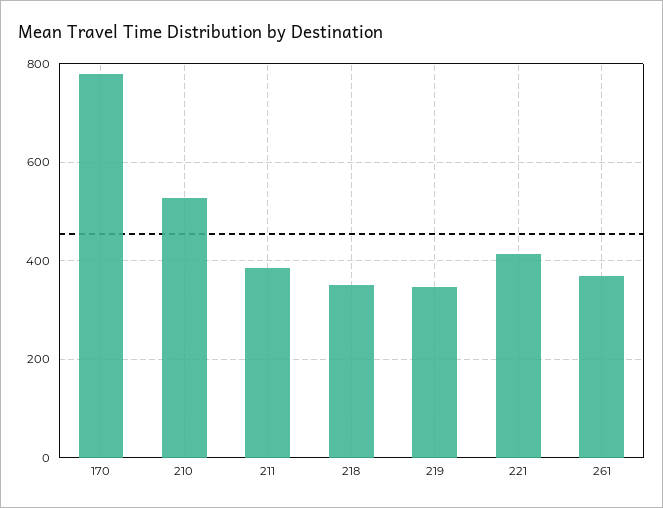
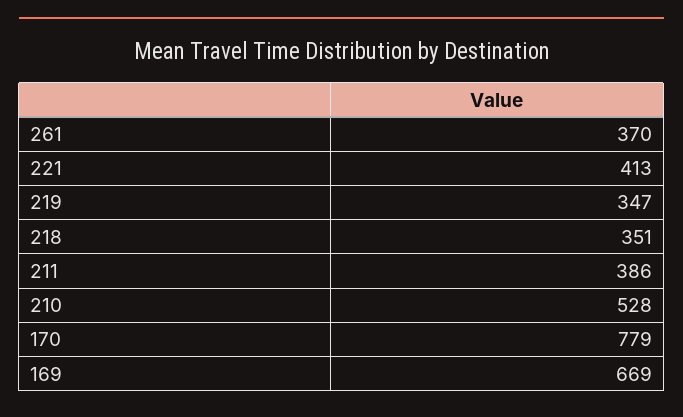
169: none -> 669

